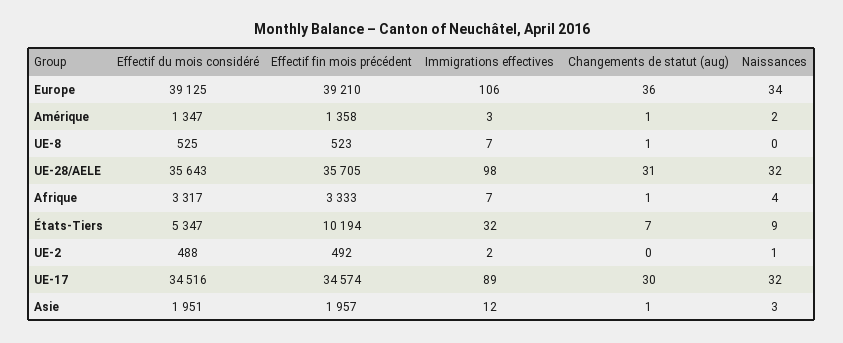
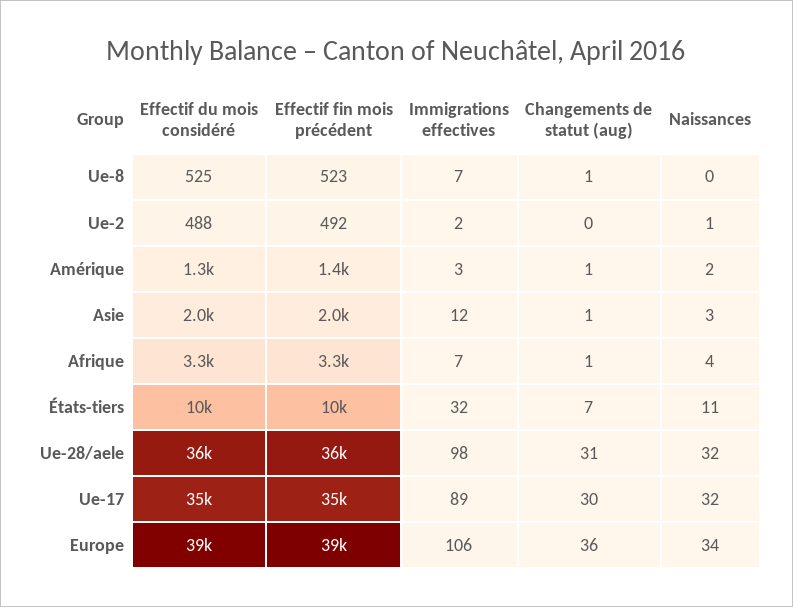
Effectif du mois considéré, États-Tiers: 5347 -> 10000
Naissances, États-Tiers: 9 -> 11

